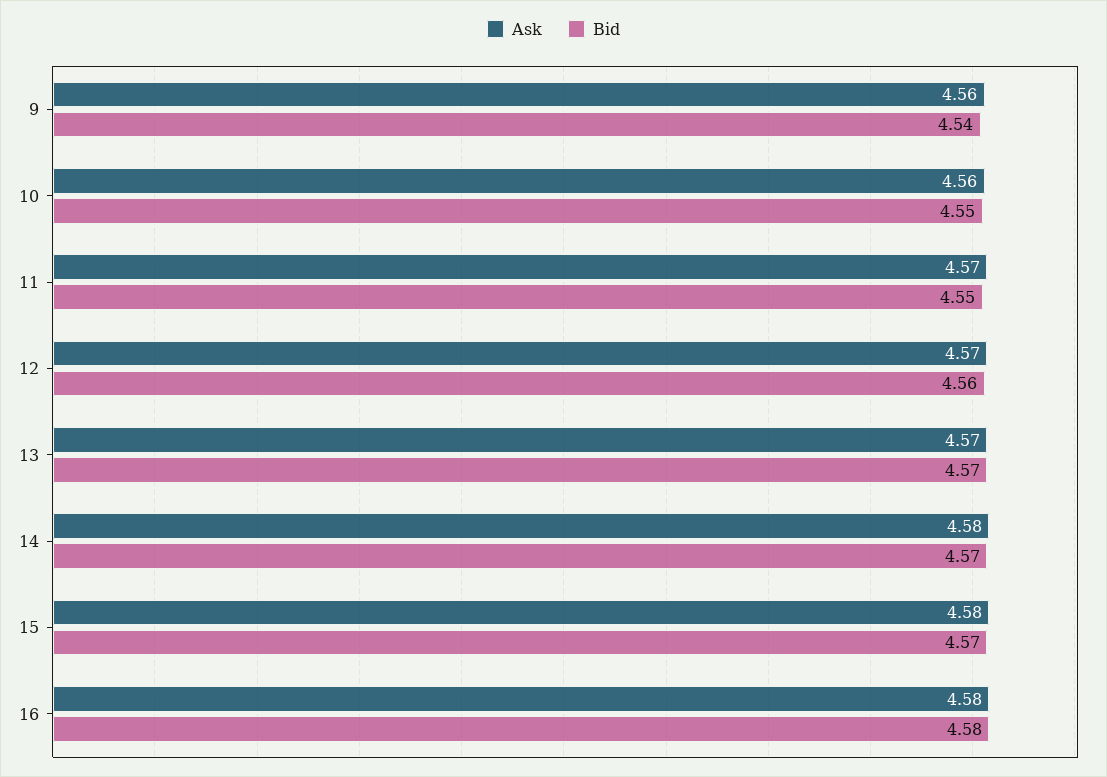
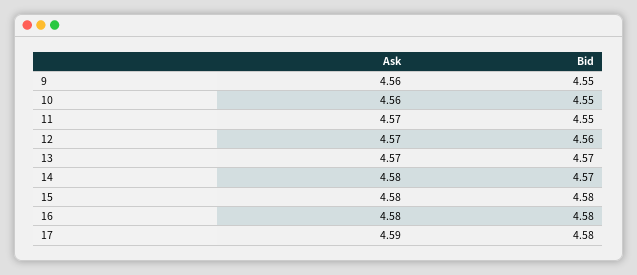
Bid, 9: 4.54 -> 4.55
Bid, 15: 4.57 -> 4.58
Ask, 17: none -> 4.59
Bid, 17: none -> 4.58

